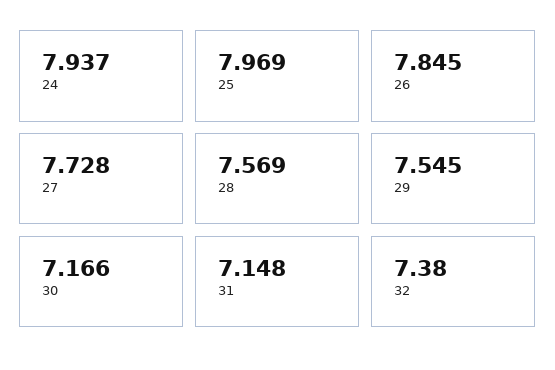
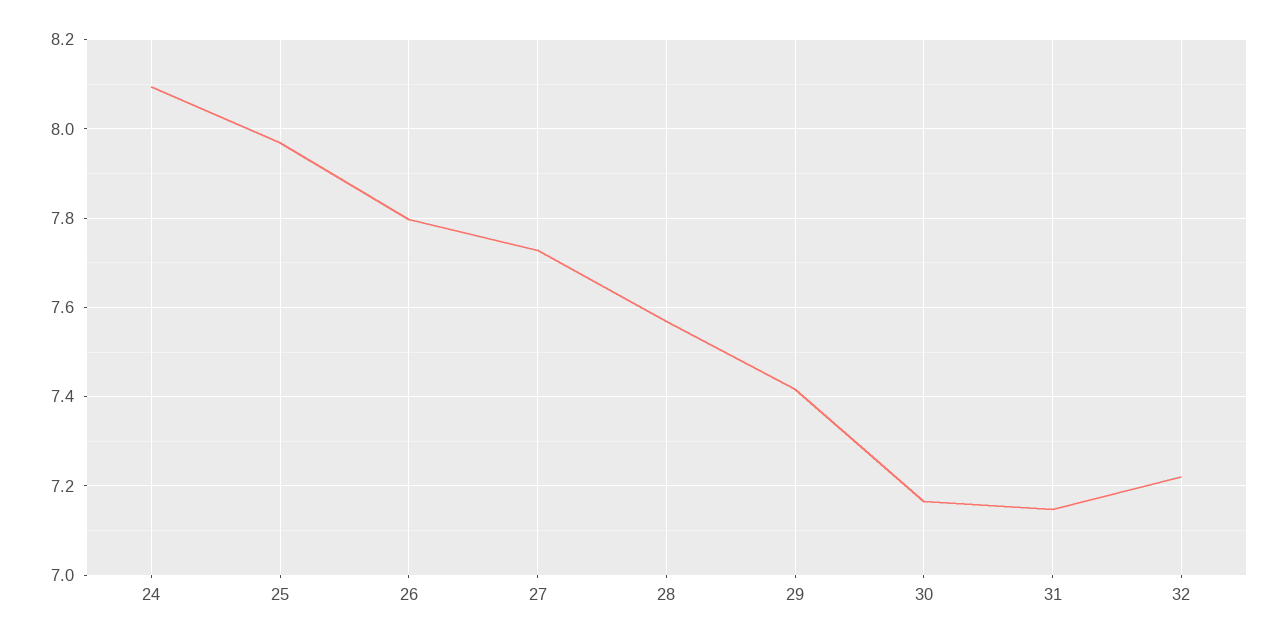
24: 7.937 -> 8.1
26: 7.845 -> 7.8
29: 7.545 -> 7.42
32: 7.38 -> 7.22

